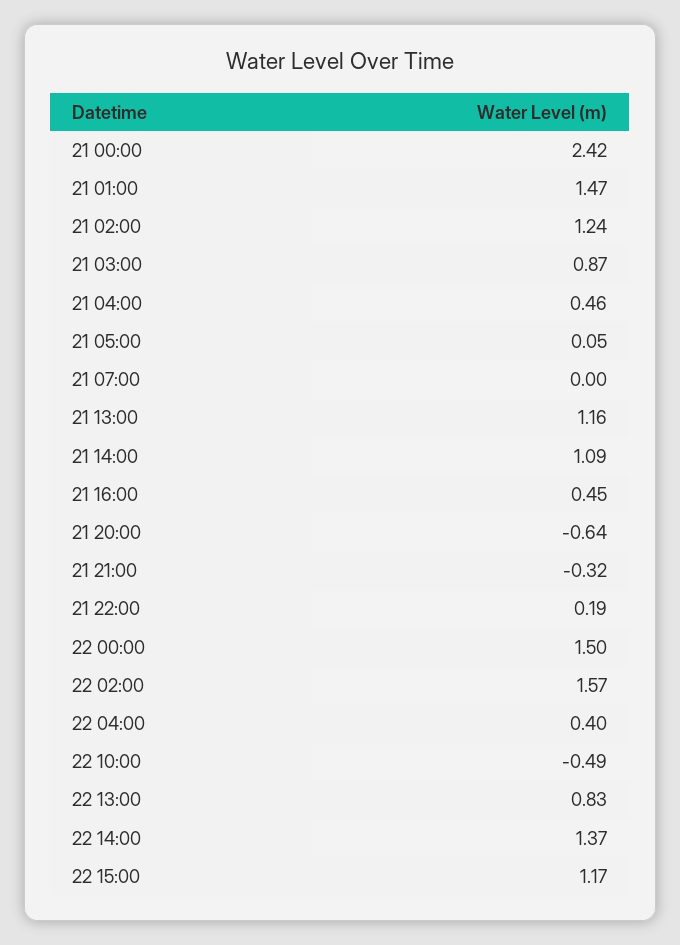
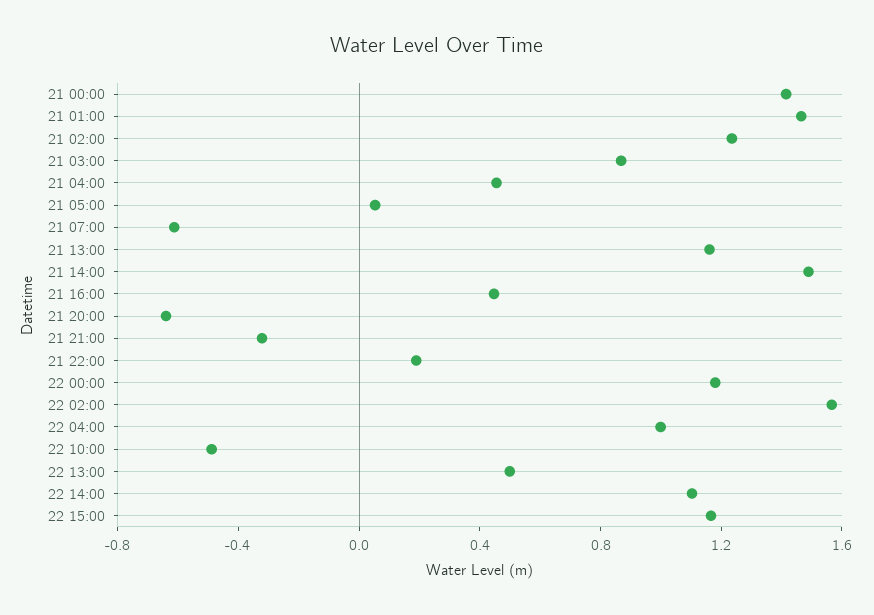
21 00:00: 2.42 -> 1.4
21 07:00: 0 -> -0.6
21 14:00: 1.09 -> 1.5
22 00:00: 1.5 -> 1.2
22 04:00: 0.4 -> 1
22 13:00: 0.83 -> 0.5
22 14:00: 1.37 -> 1.1

